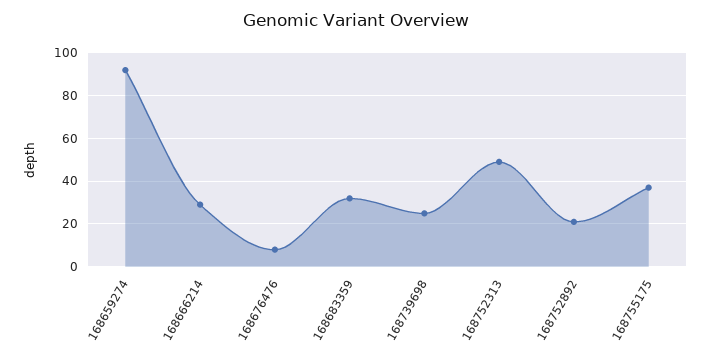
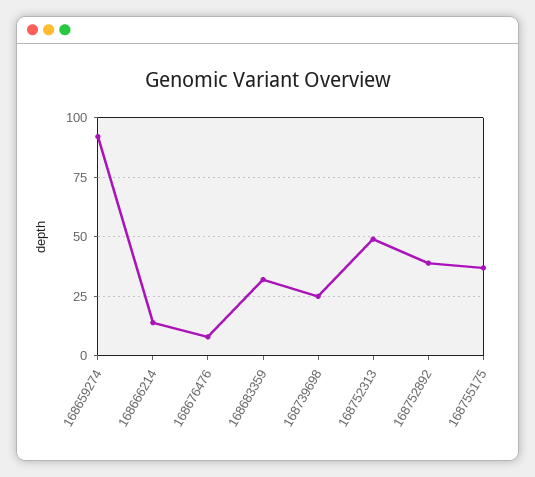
168666214: 30 -> 15
168752892: 20 -> 40

